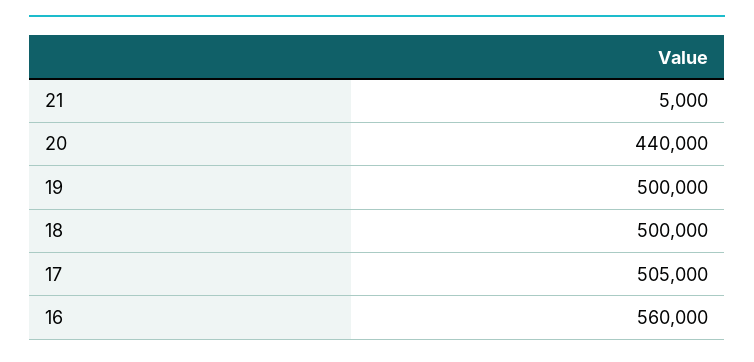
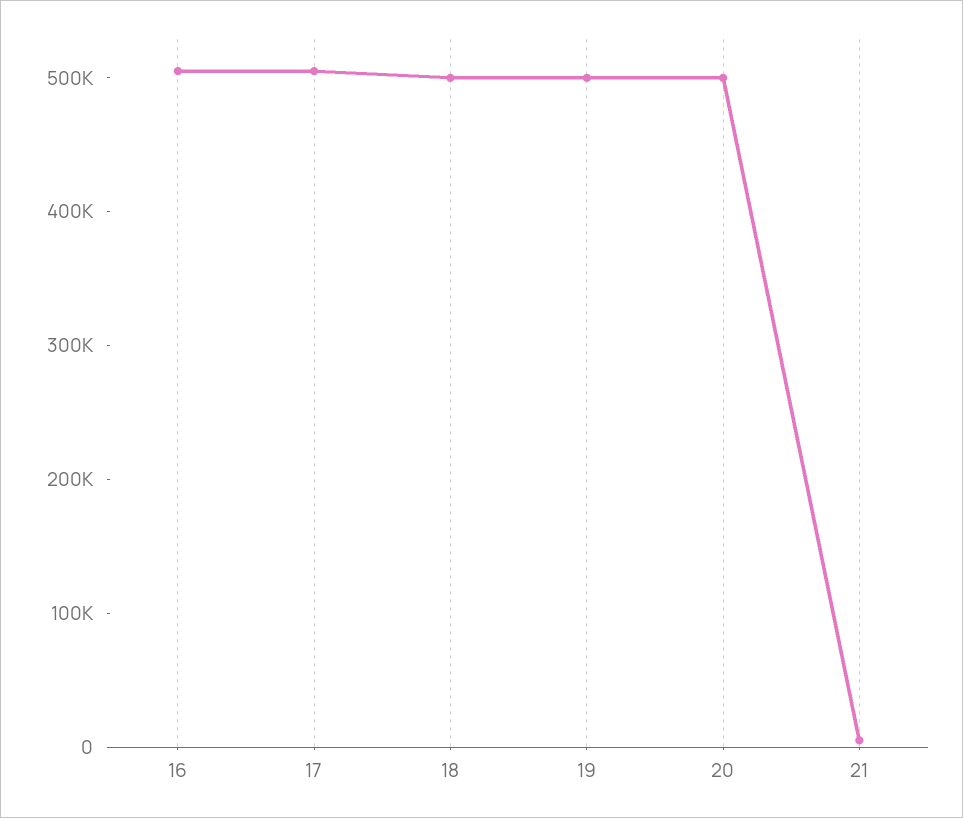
20: 440000 -> 500000
16: 560000 -> 500000

